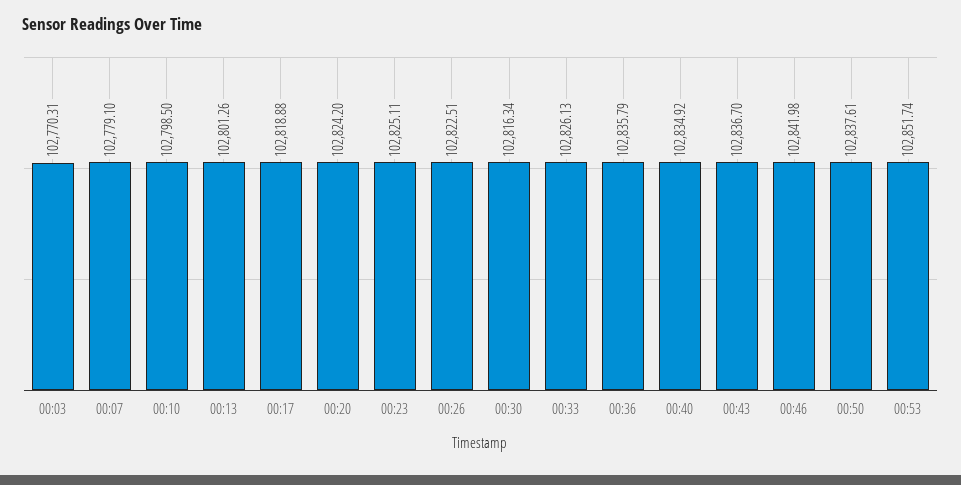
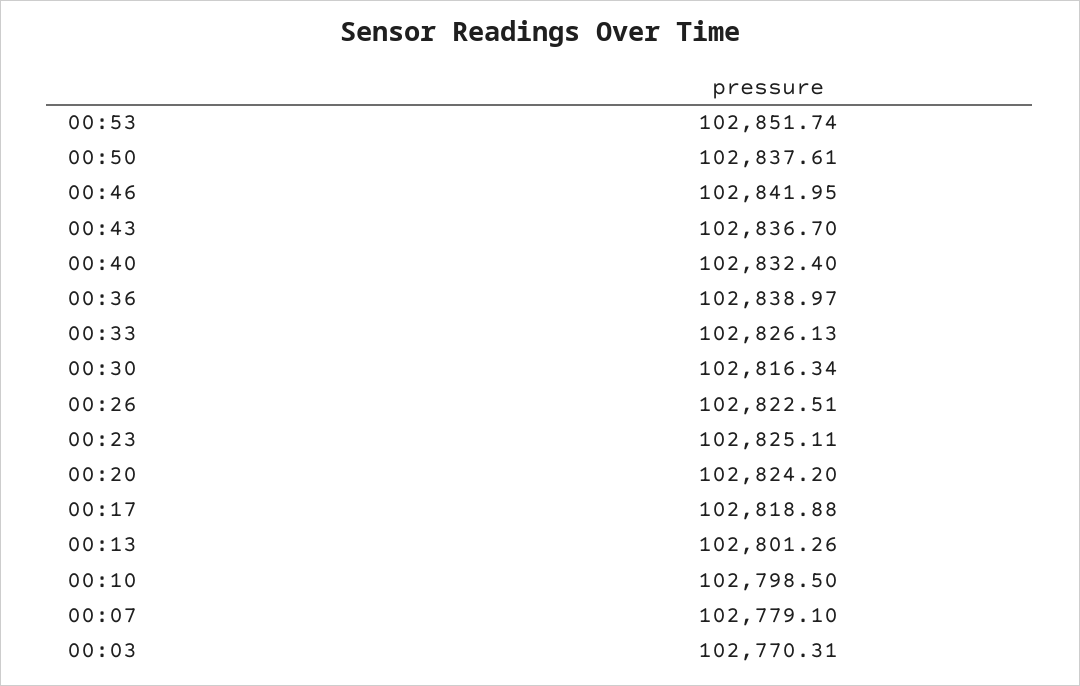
00:36: 102835.79 -> 102838.97
00:40: 102834.92 -> 102832.4
00:46: 102841.98 -> 102841.95

